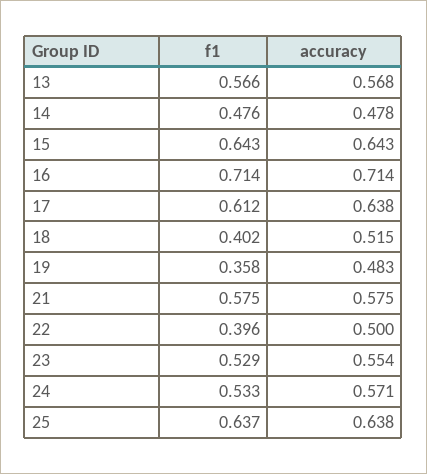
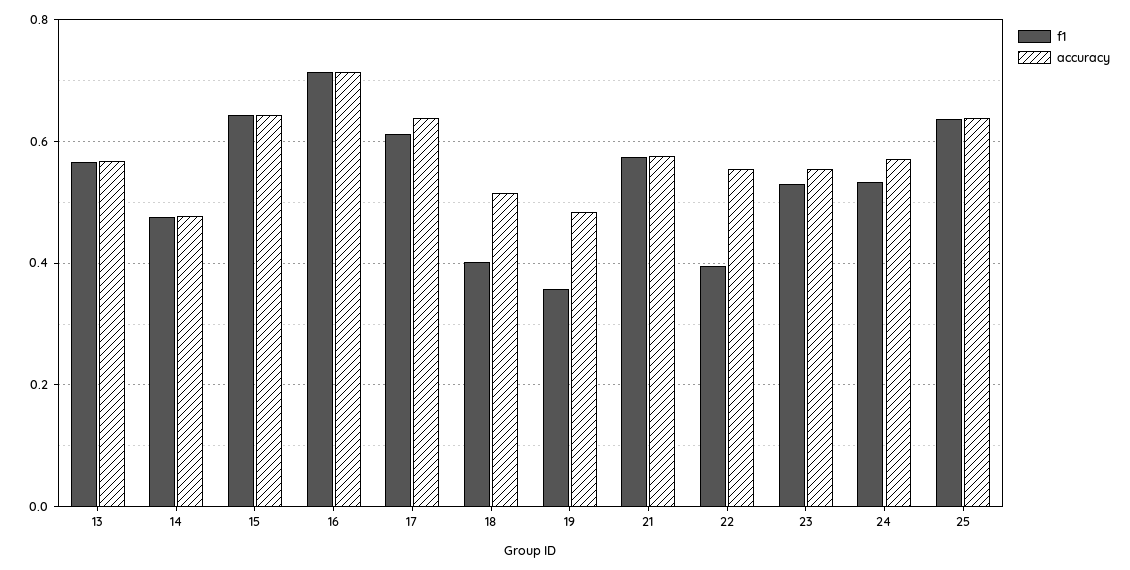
accuracy, 22: 0.5 -> 0.56

